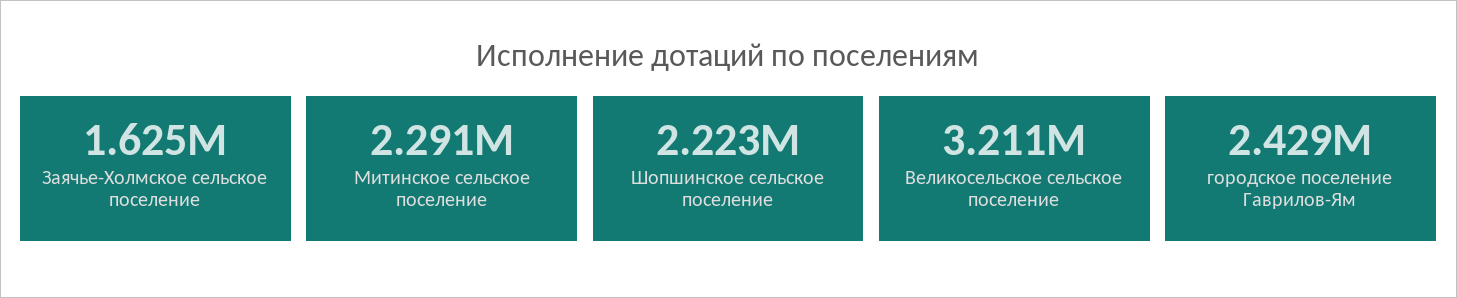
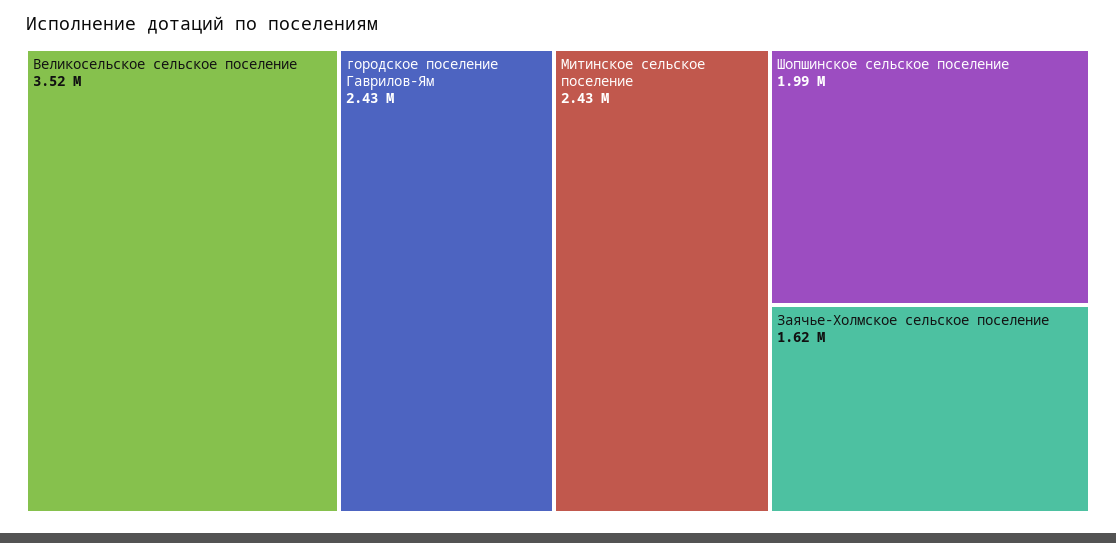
Митинское сельское поселение: 2291000 -> 2430000
Шопшинское сельское поселение: 2223000 -> 1990000
Великосельское сельское поселение: 3211000 -> 3520000

